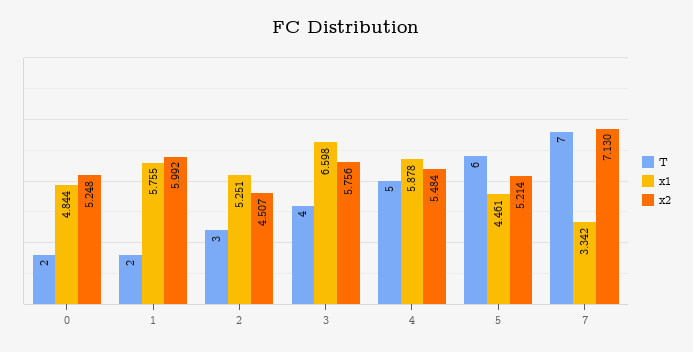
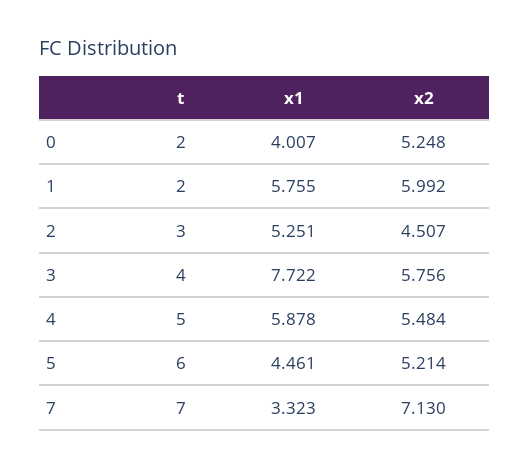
x1, 0: 4.844 -> 4.007
x1, 3: 6.598 -> 7.722
x1, 7: 3.342 -> 3.323

